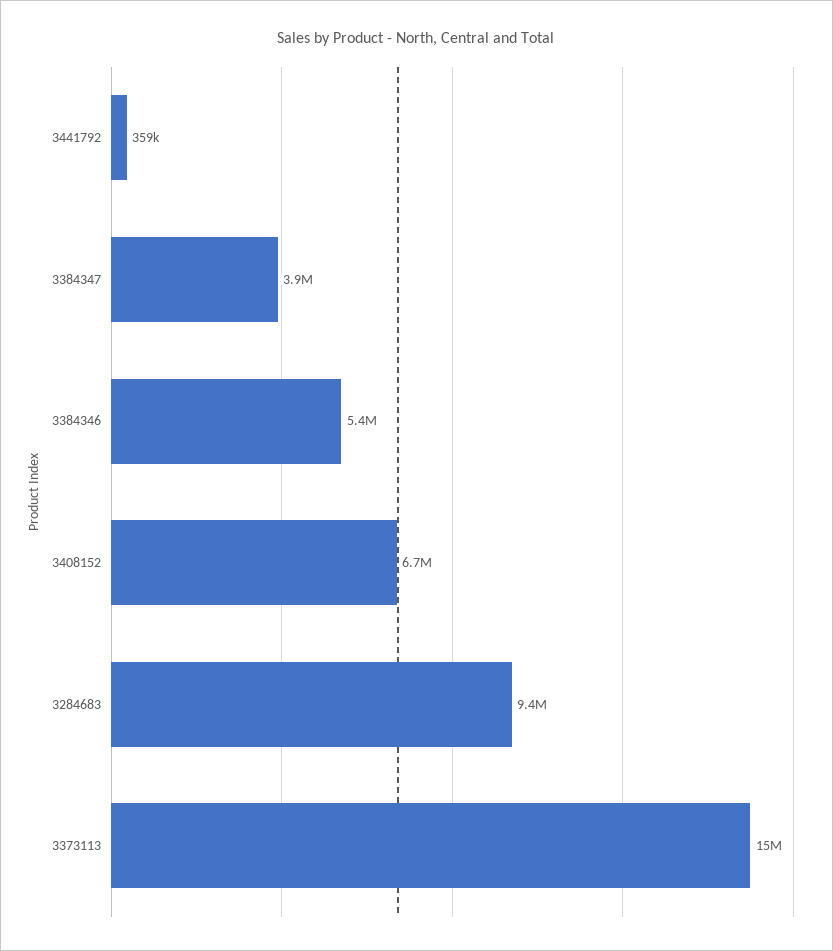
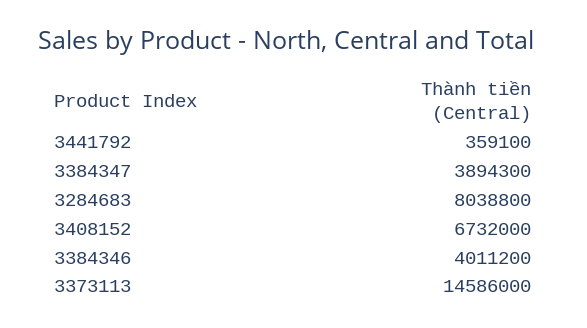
3384346: 5400000 -> 4011200
3284683: 9400000 -> 8038800

